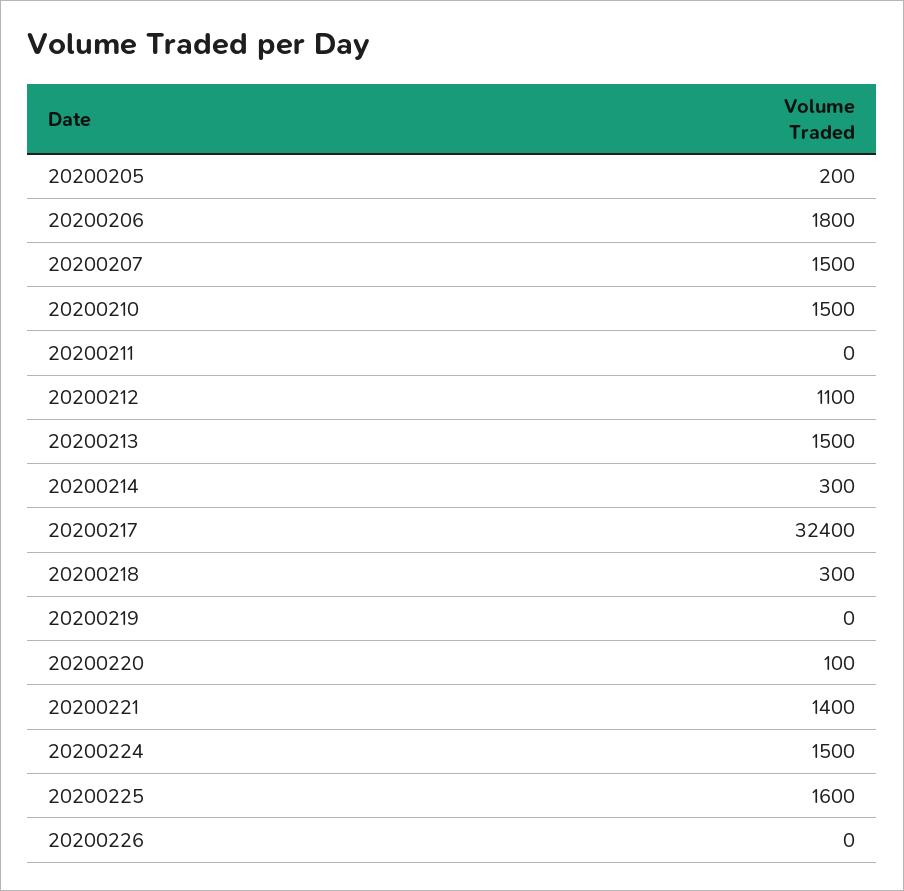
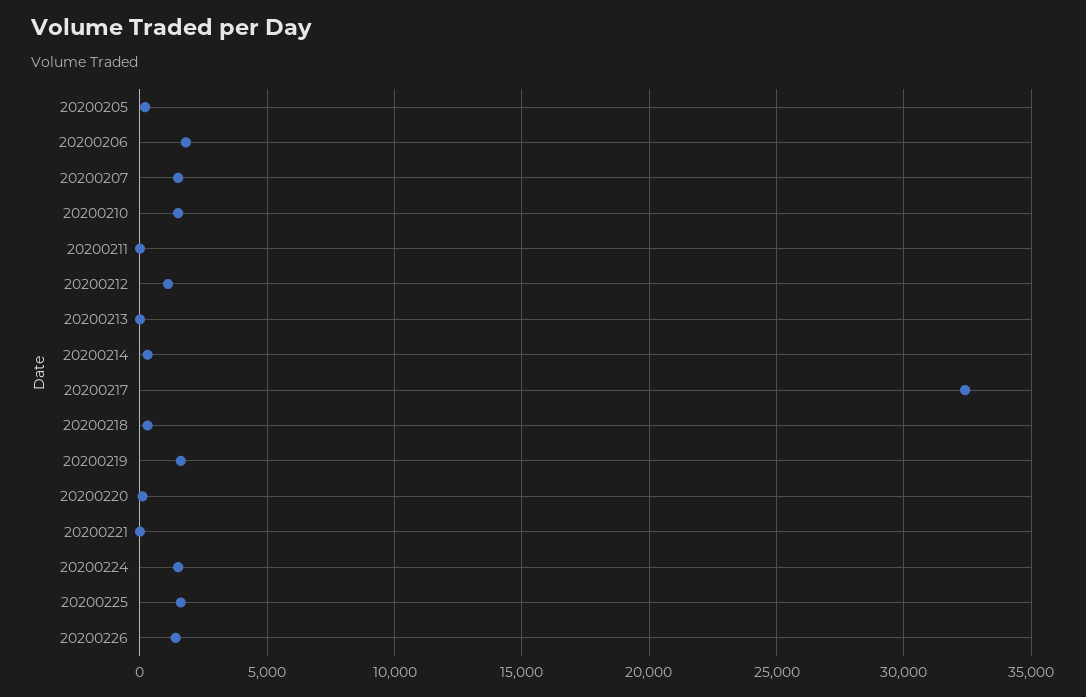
20200213: 1500 -> 0
20200219: 0 -> 1500
20200221: 1400 -> 0
20200226: 0 -> 1500

